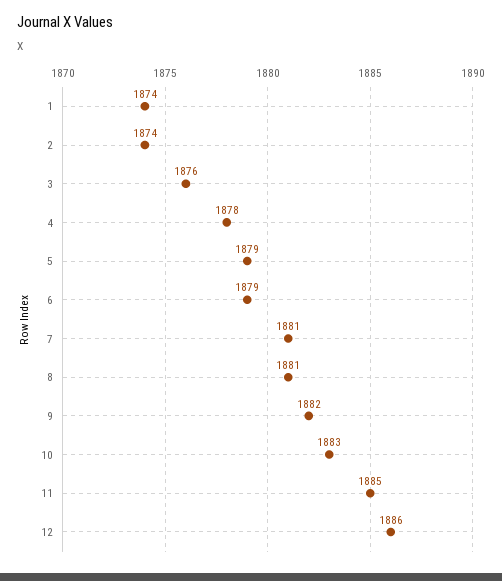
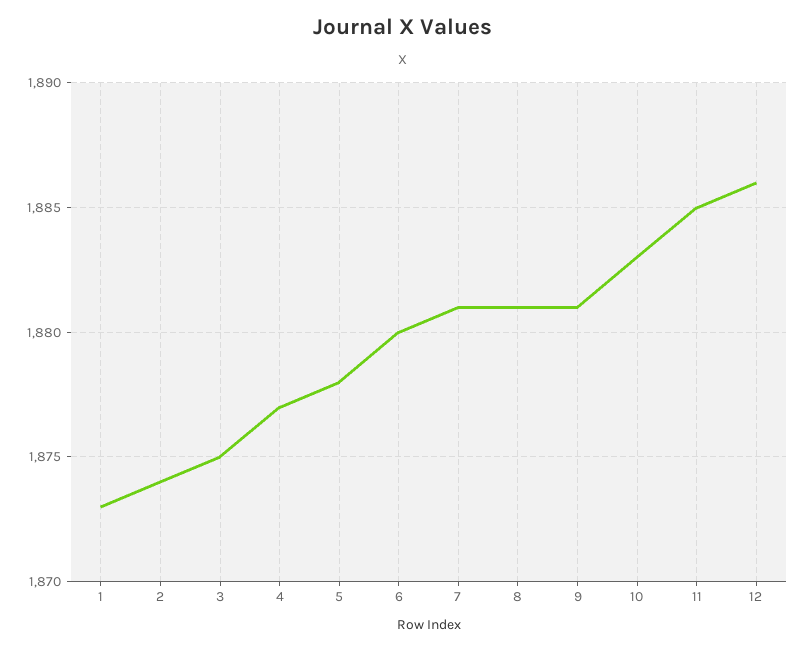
1: 1874 -> 1873
3: 1876 -> 1875
4: 1878 -> 1877
5: 1879 -> 1878
6: 1879 -> 1880
9: 1882 -> 1881

